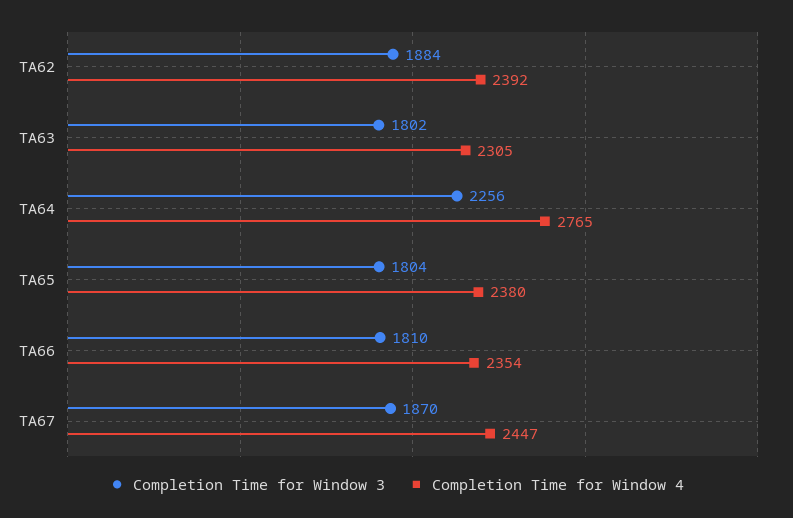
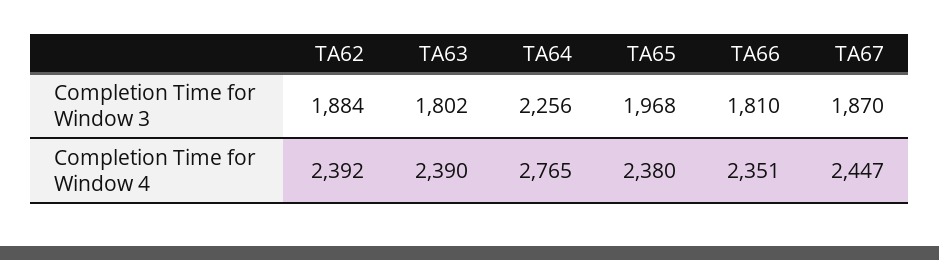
Completion Time for Window 4, TA63: 2305 -> 2390
Completion Time for Window 3, TA65: 1804 -> 1968
Completion Time for Window 4, TA66: 2354 -> 2351

